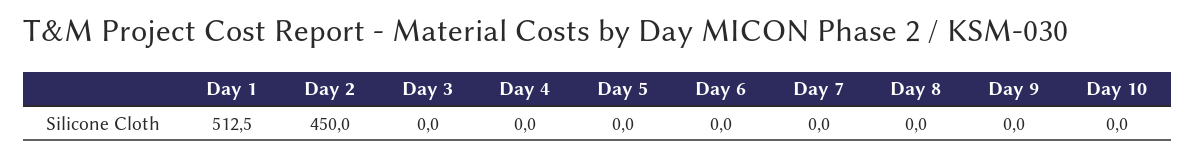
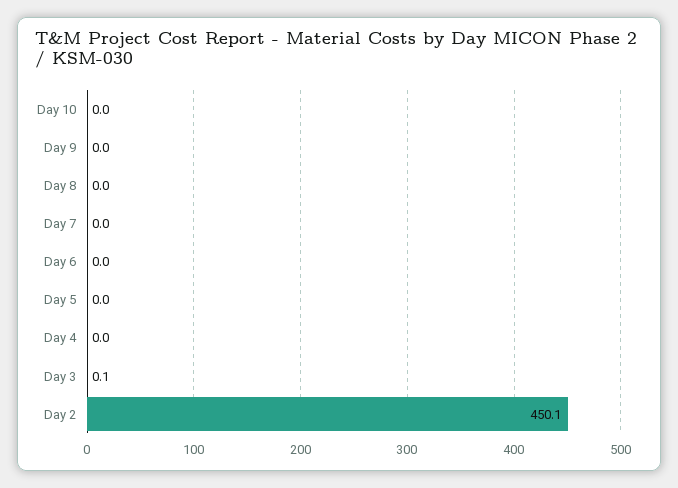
Day 1: 512.5 -> none
Day 2: 450 -> 450.1
Day 3: 0 -> 0.1

